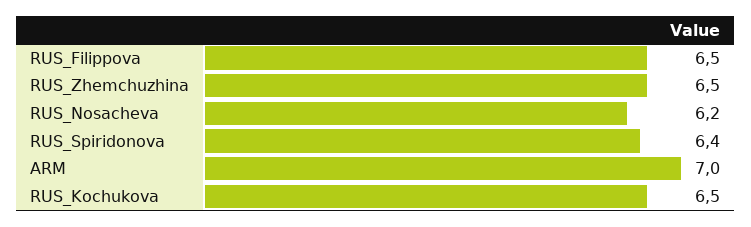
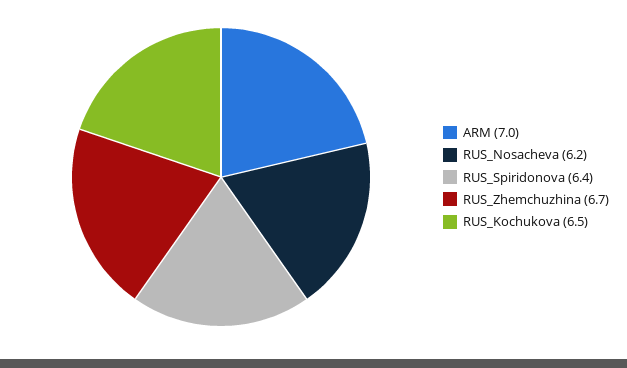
RUS_Filippova: 6.5 -> none
RUS_Zhemchuzhina: 6.5 -> 6.7

